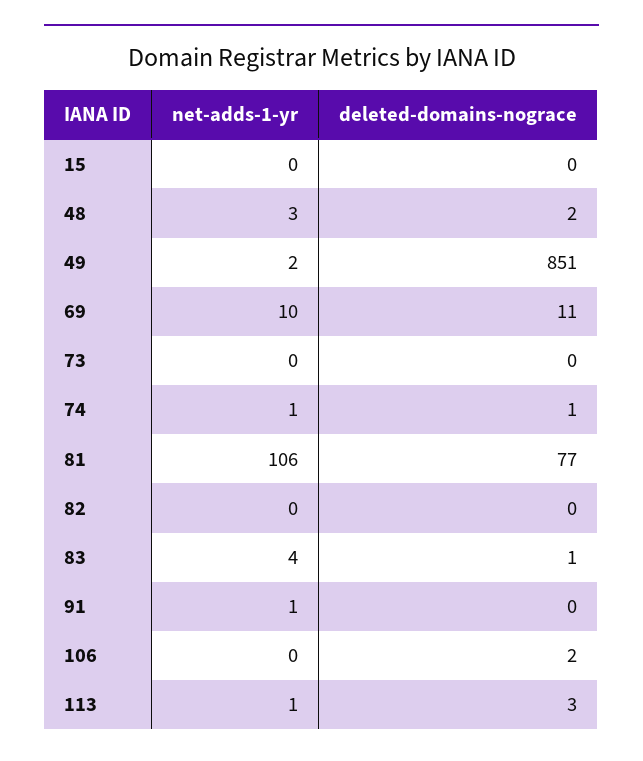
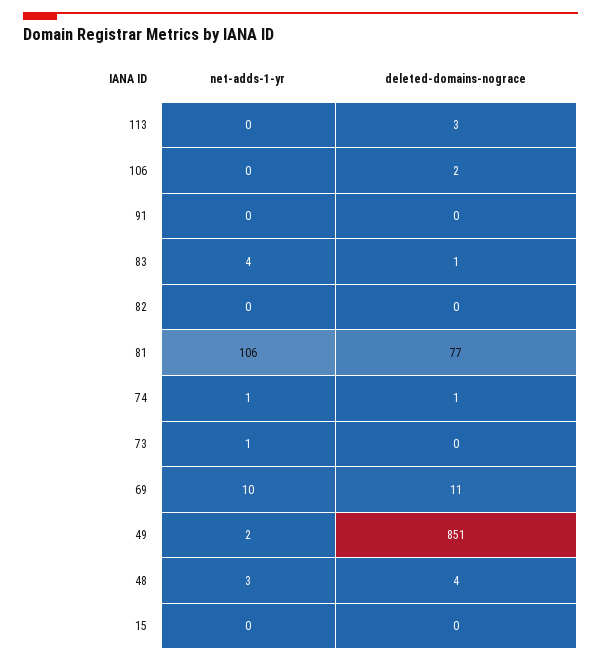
deleted-domains-nograce, 48: 2 -> 4
net-adds-1-yr, 73: 0 -> 1
net-adds-1-yr, 91: 1 -> 0
net-adds-1-yr, 113: 1 -> 0

